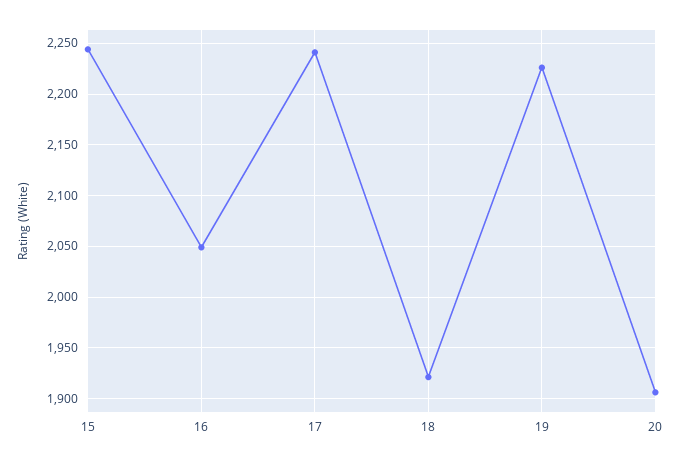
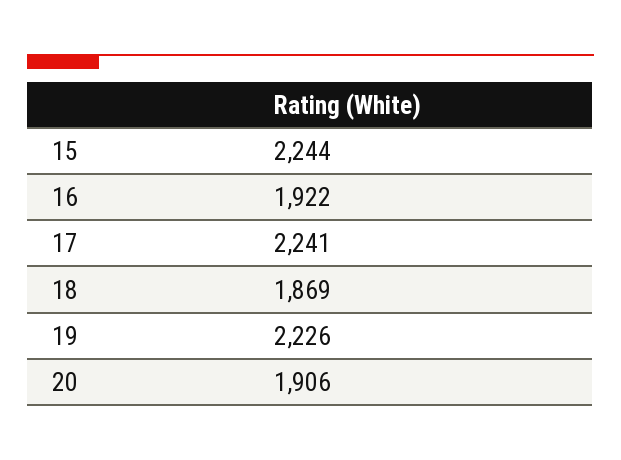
16: 2050 -> 1922
18: 1920 -> 1869

